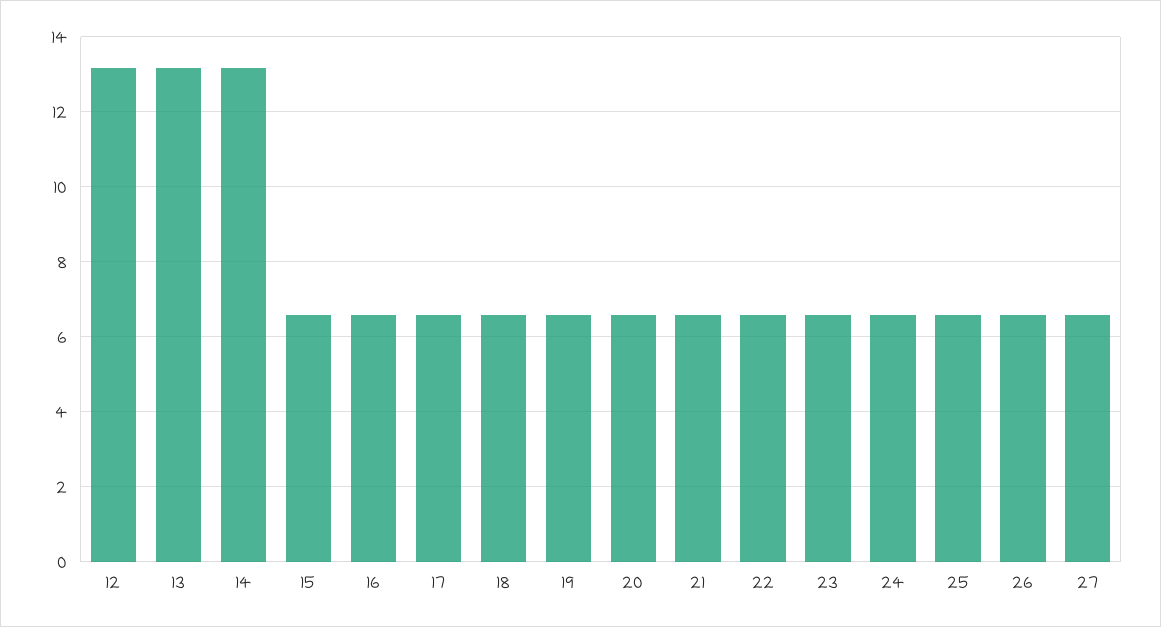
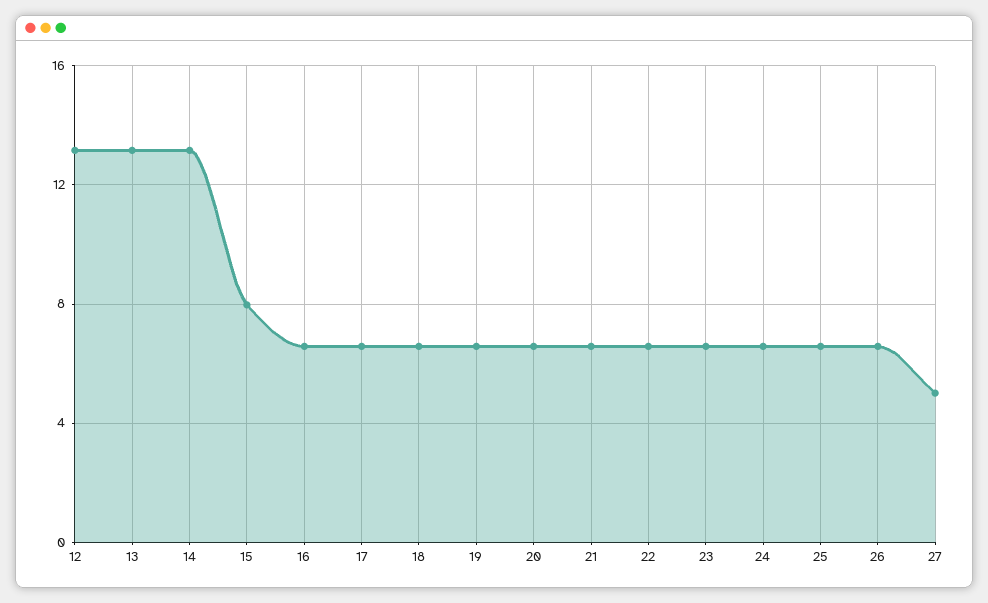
15: 6.6 -> 8
27: 6.6 -> 5

